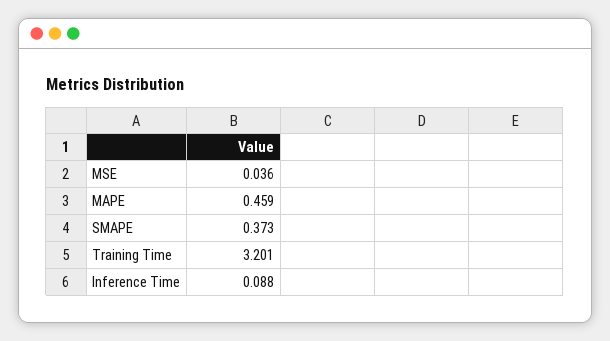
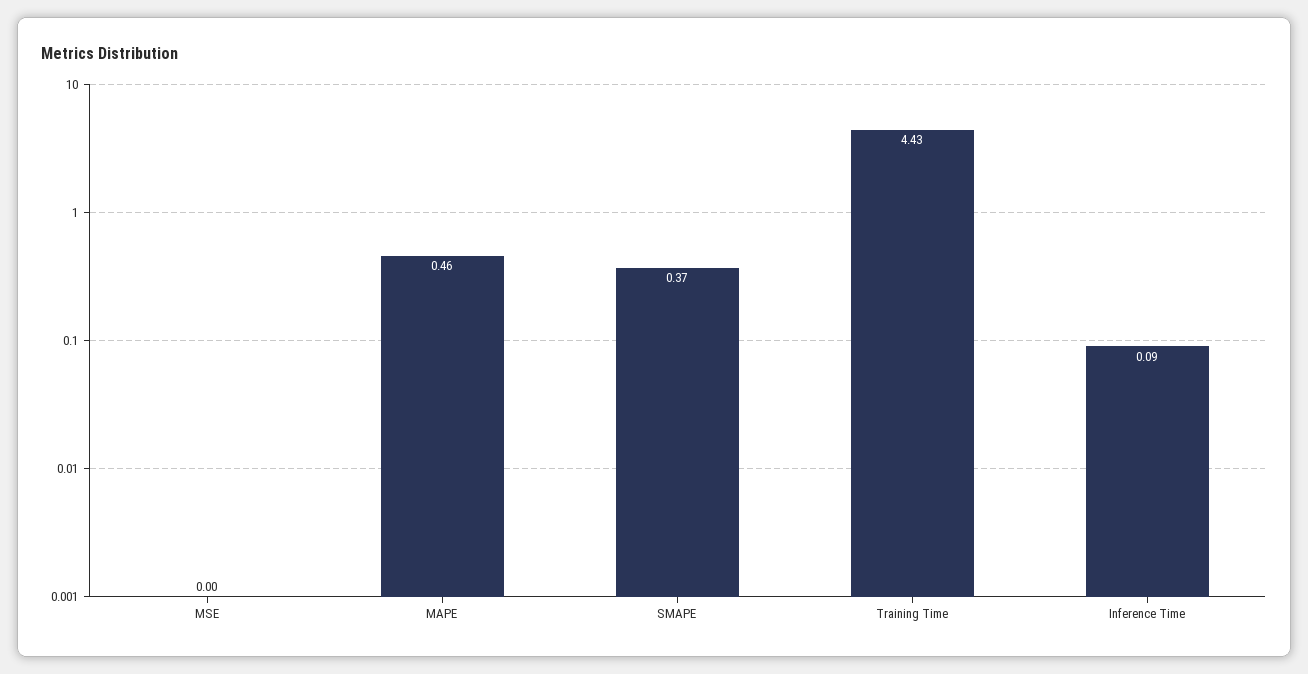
MSE: 0.036 -> 0
Training Time: 3.201 -> 4.43

